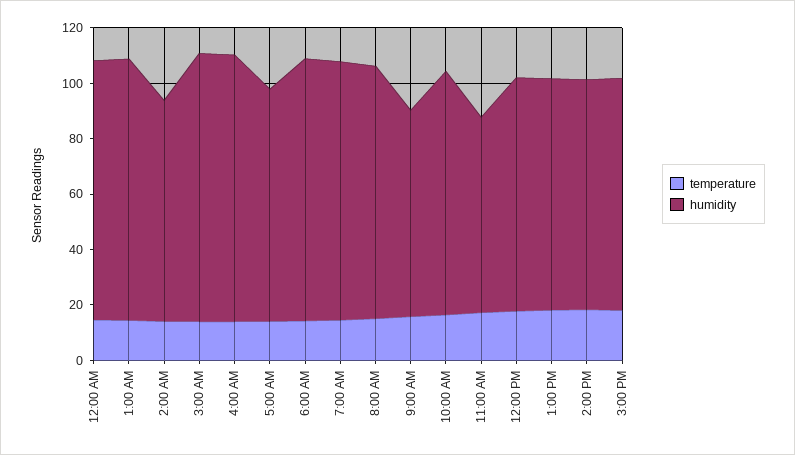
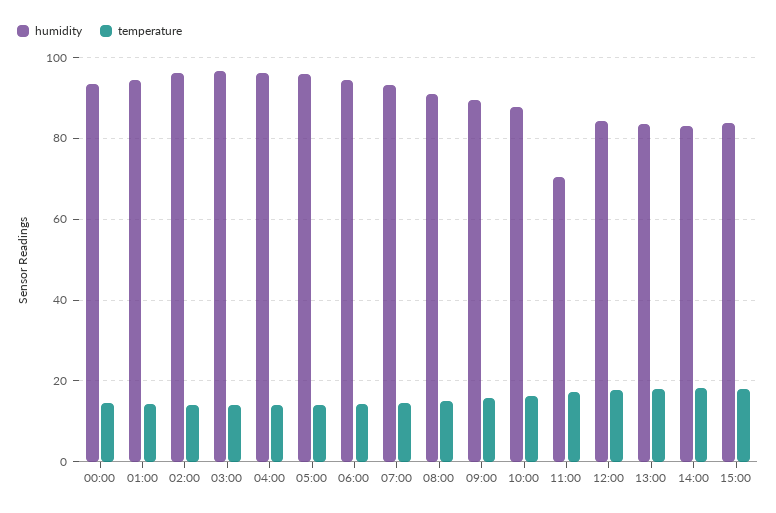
humidity, 2:00 AM: 80 -> 96
humidity, 5:00 AM: 85 -> 96
humidity, 9:00 AM: 75 -> 90

